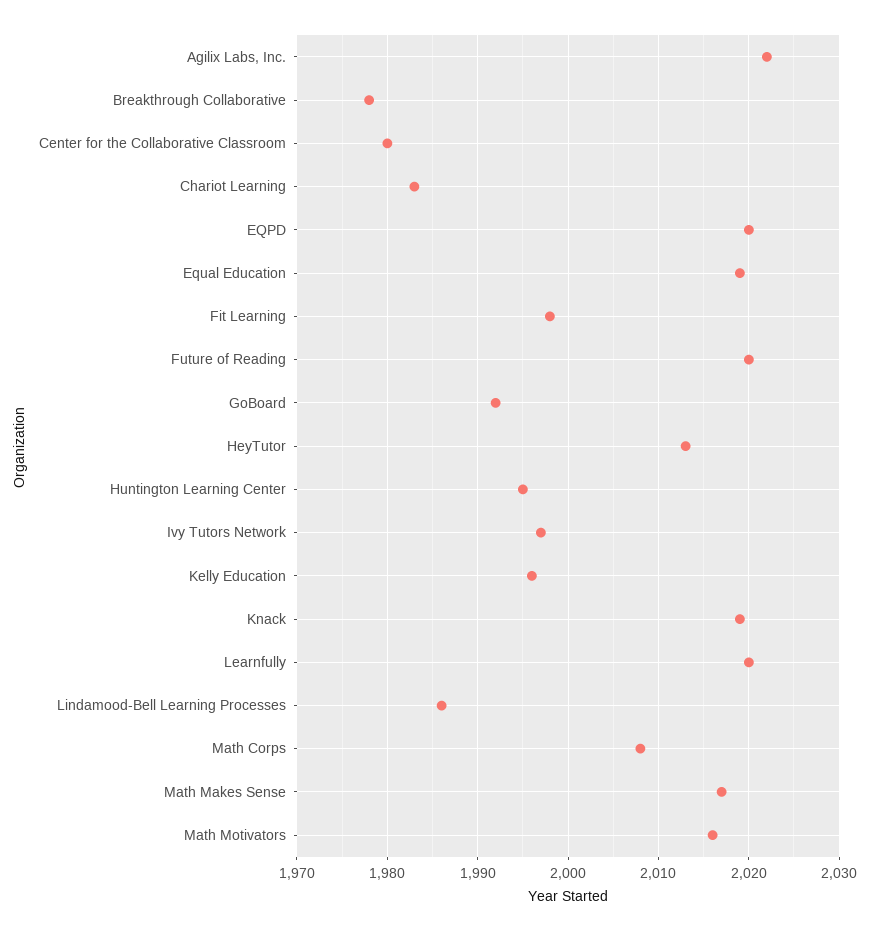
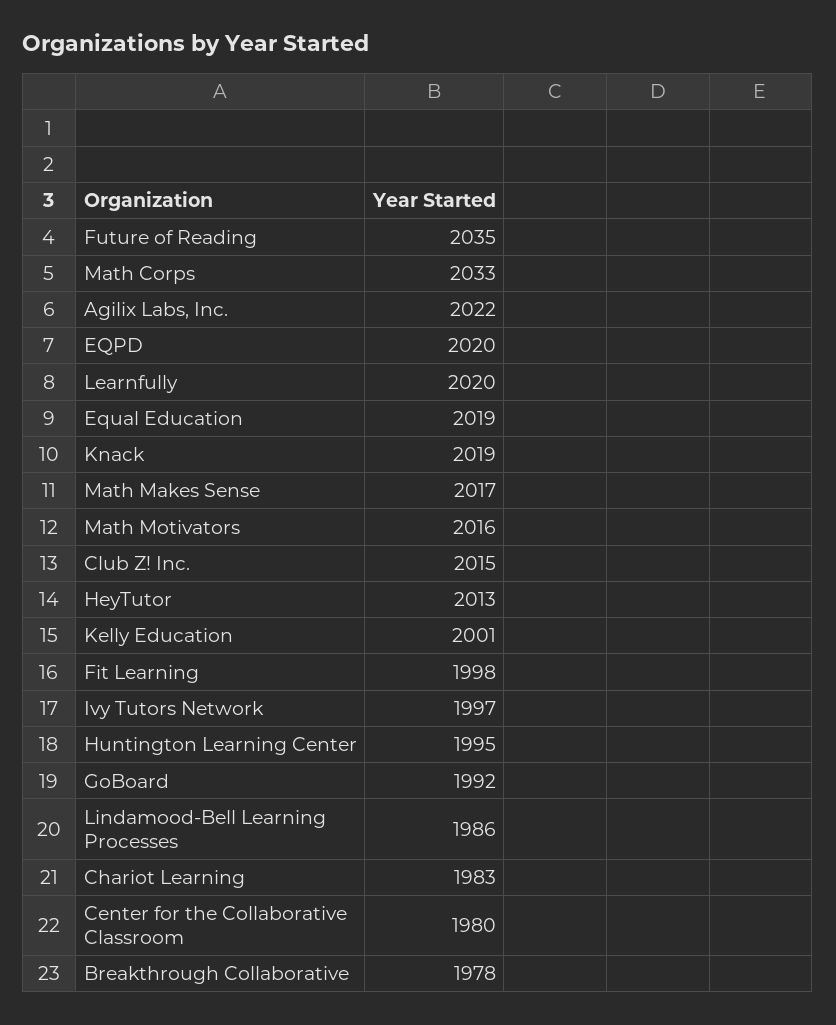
Future of Reading: 2020 -> 2035
Kelly Education: 1996 -> 2001
Math Corps: 2008 -> 2033
Club Z! Inc.: none -> 2015

